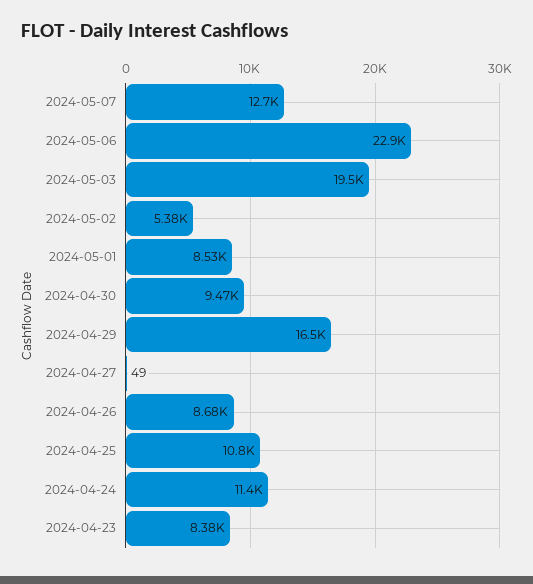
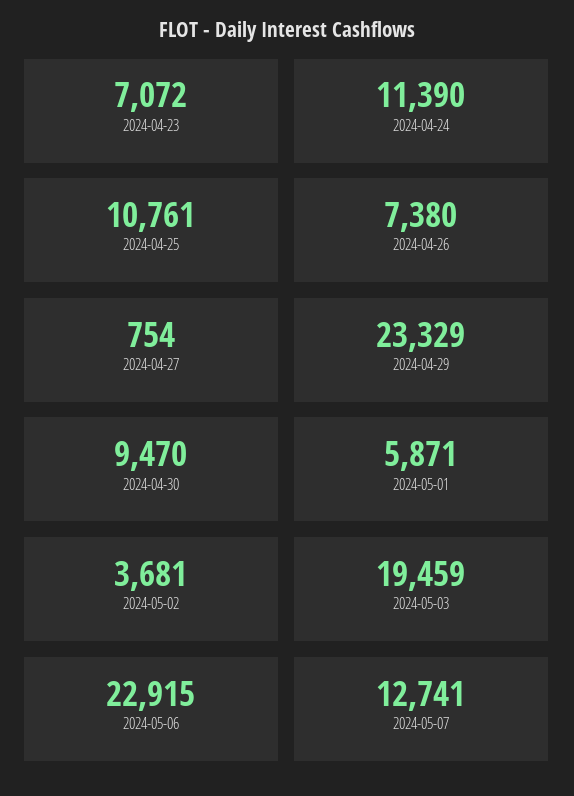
2024-05-02: 5380 -> 3681
2024-05-01: 8530 -> 5871
2024-04-29: 16500 -> 23329
2024-04-27: 49 -> 754
2024-04-26: 8680 -> 7380
2024-04-23: 8380 -> 7072

